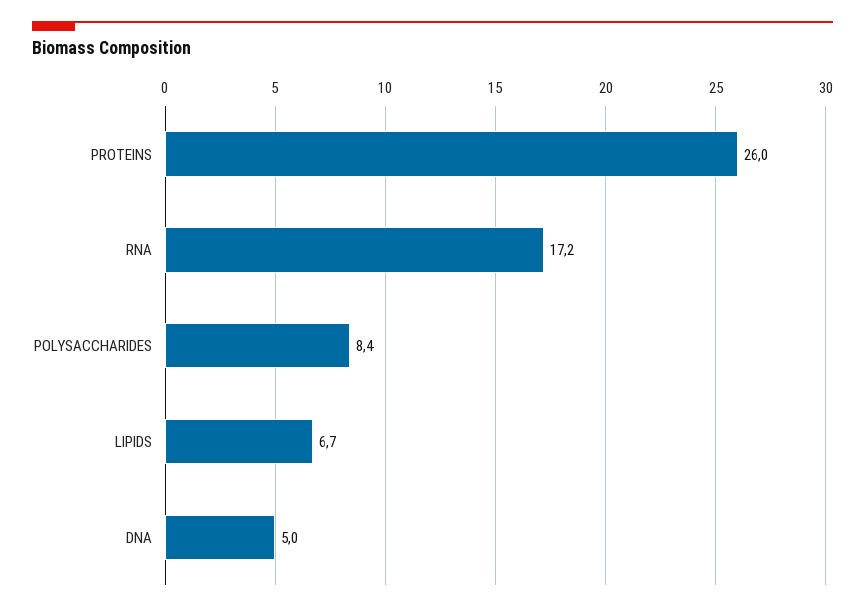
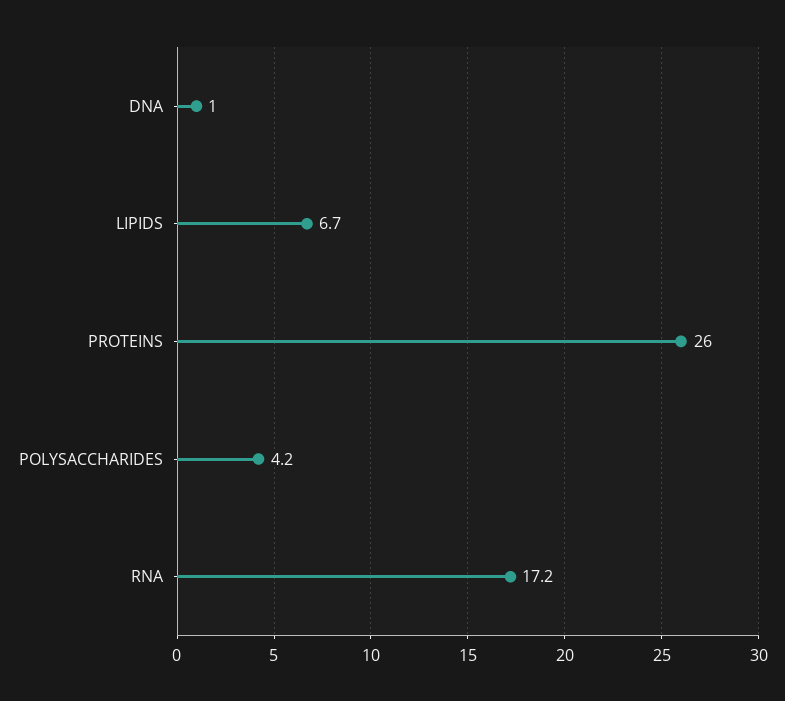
POLYSACCHARIDES: 8.4 -> 4.2
DNA: 5 -> 1

